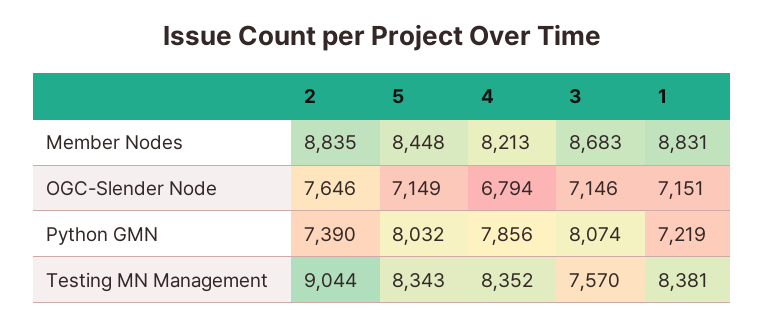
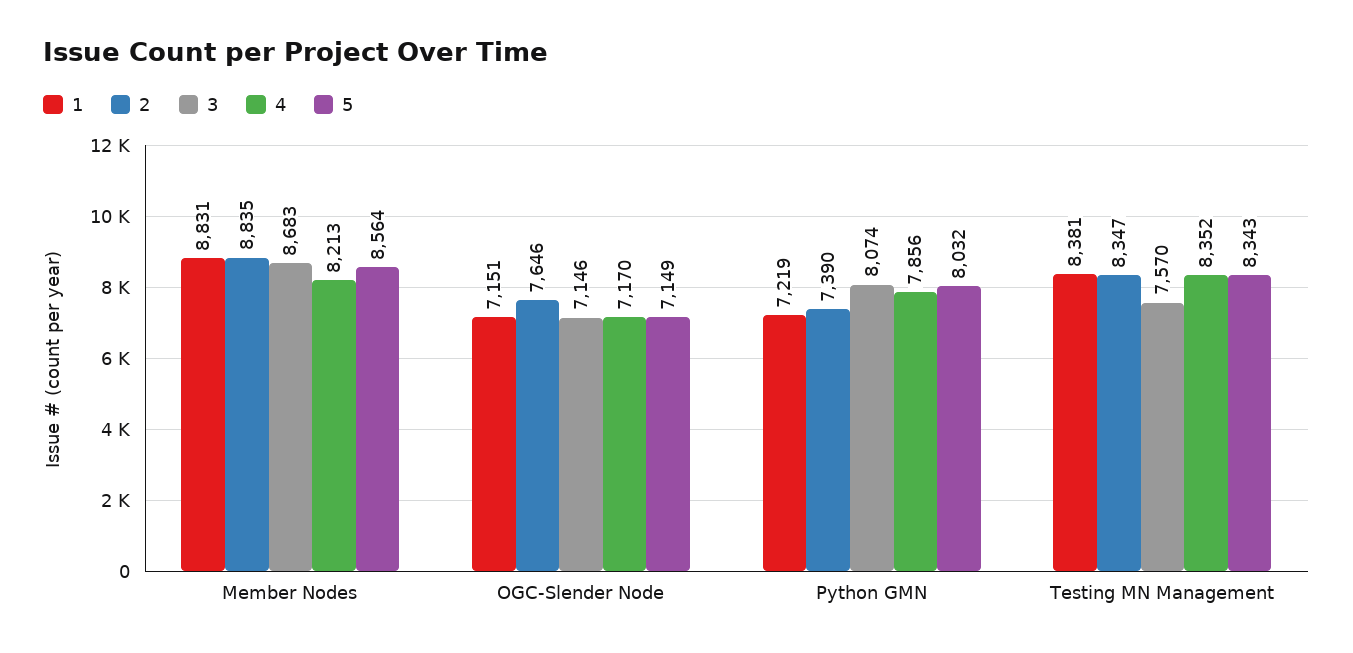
5, Member Nodes: 8448 -> 8564
4, OGC-Slender Node: 6794 -> 7170
2, Testing MN Management: 9044 -> 8347

